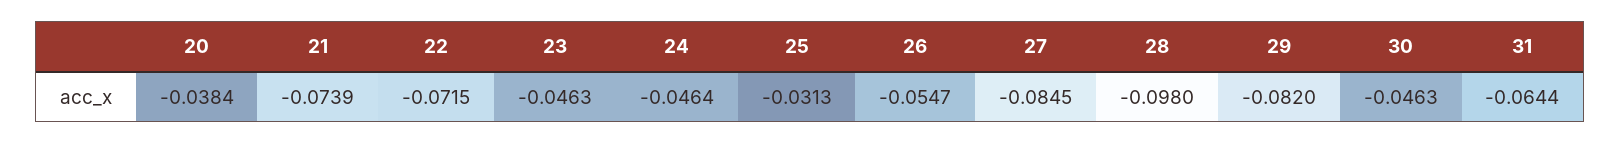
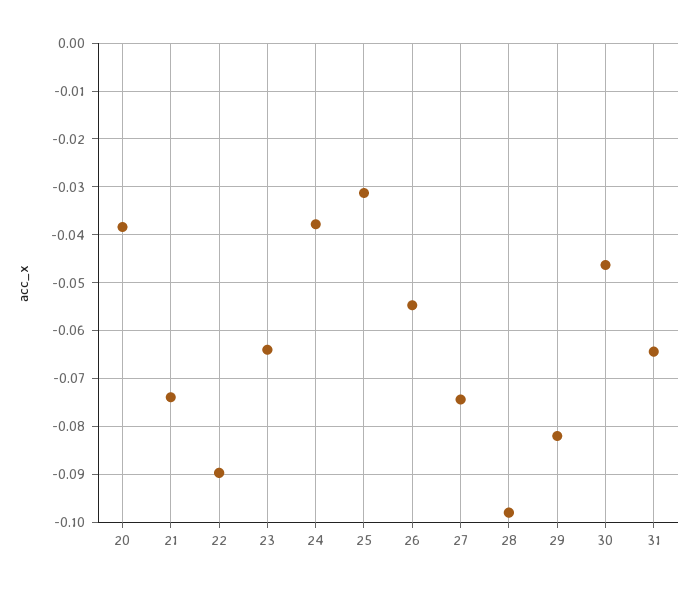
22: -0.0715 -> -0.09
23: -0.0463 -> -0.064
24: -0.0464 -> -0.038
27: -0.0845 -> -0.074

